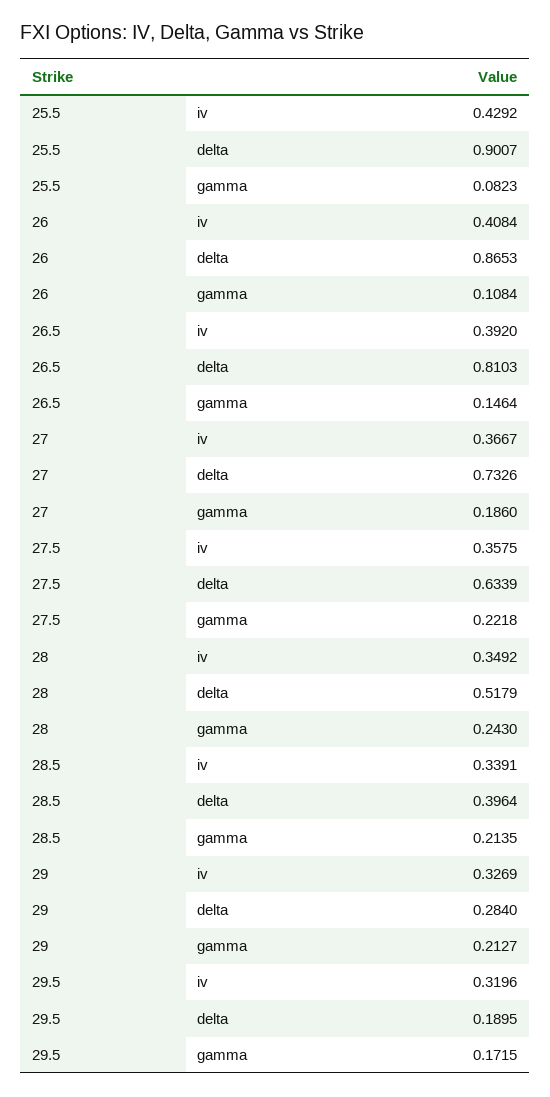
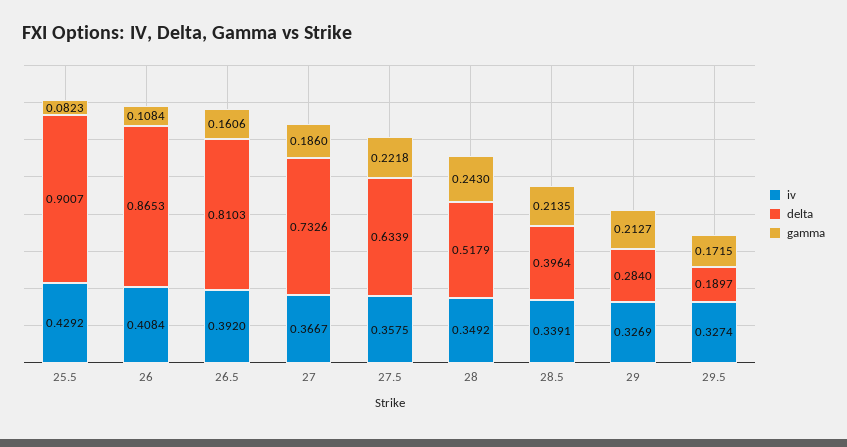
gamma, 26.5: 0.1464 -> 0.1606
iv, 29.5: 0.3196 -> 0.3274
delta, 29.5: 0.1895 -> 0.1897

